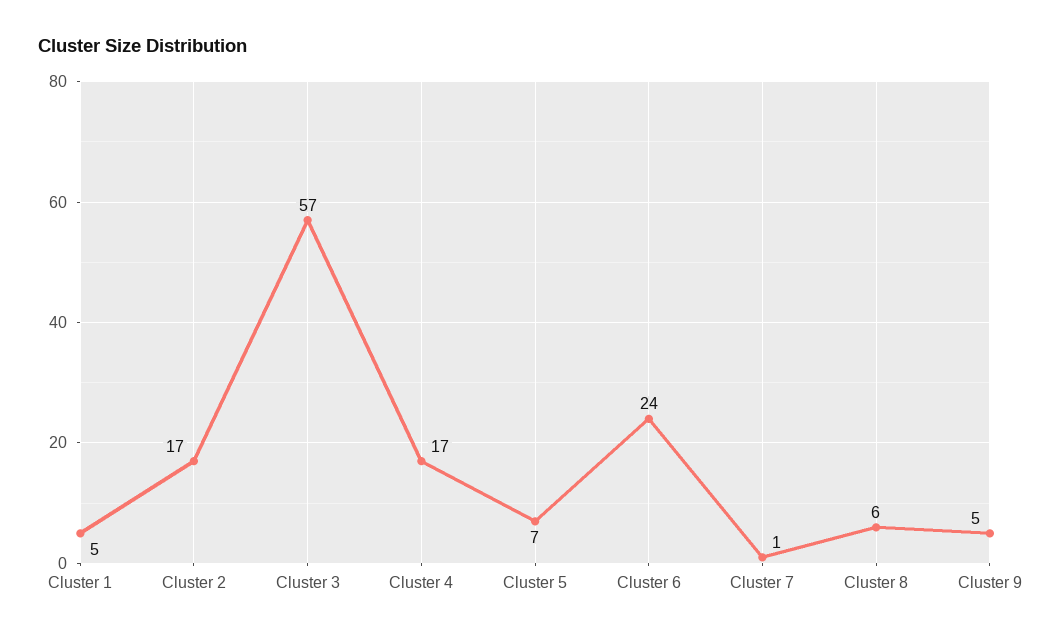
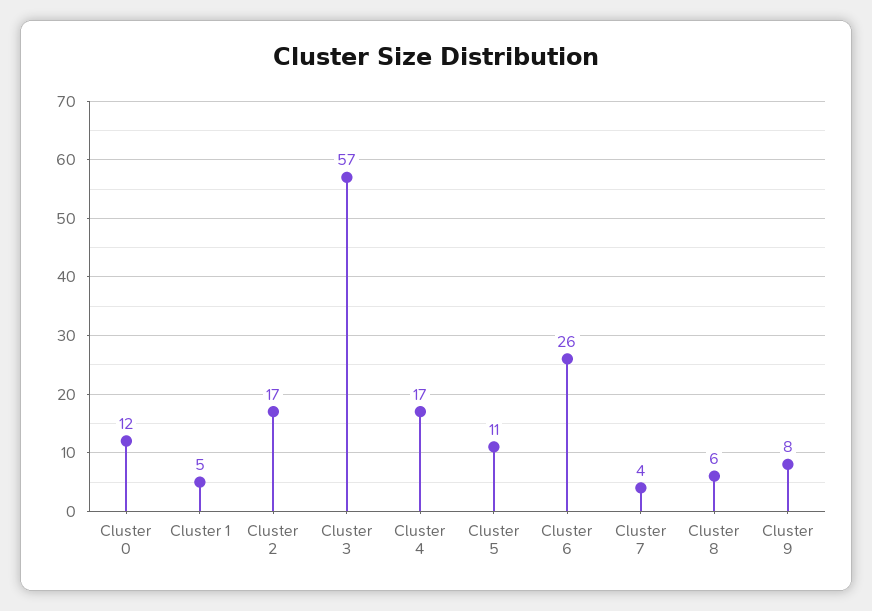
Cluster 5: 7 -> 11
Cluster 6: 24 -> 26
Cluster 7: 1 -> 4
Cluster 9: 5 -> 8
Cluster 0: none -> 12

